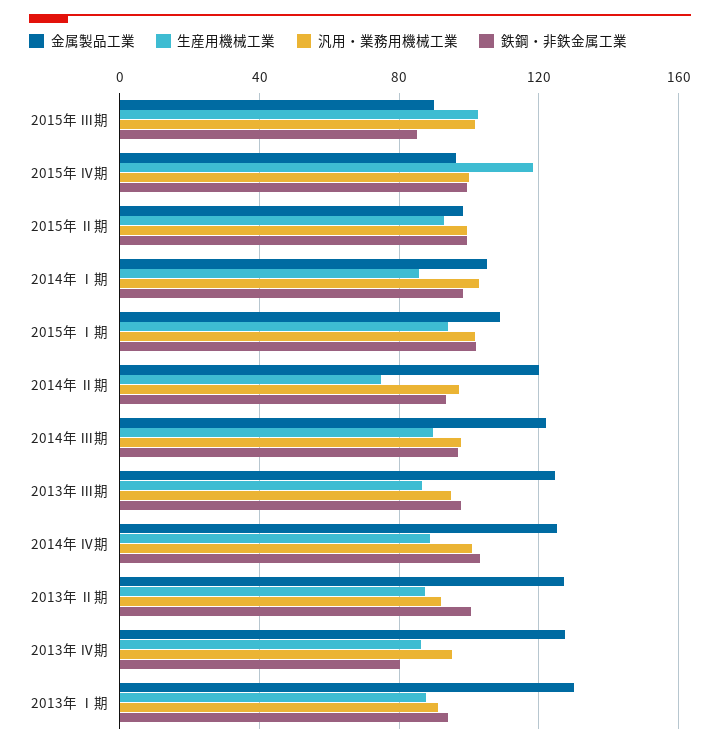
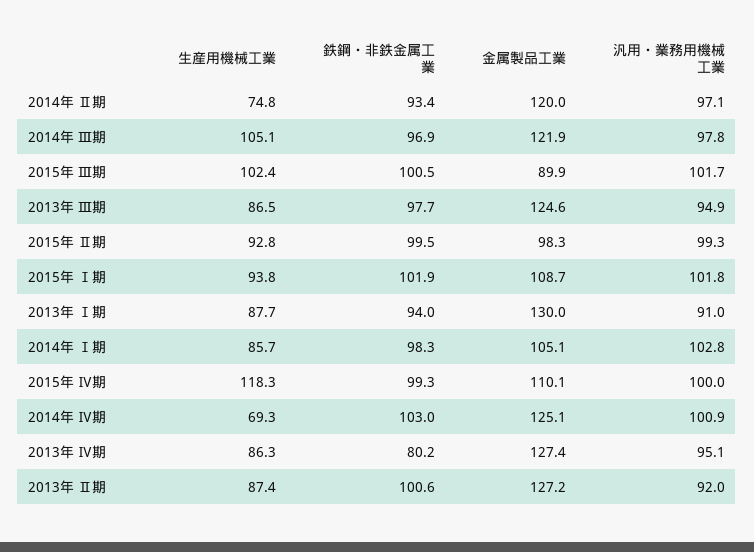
鉄鋼・非鉄金属工業, 2015年 Ⅲ期: 85 -> 100.5
金属製品工業, 2015年 Ⅳ期: 95 -> 110.1
生産用機械工業, 2014年 Ⅲ期: 90 -> 105.1
生産用機械工業, 2014年 Ⅳ期: 90 -> 69.3

